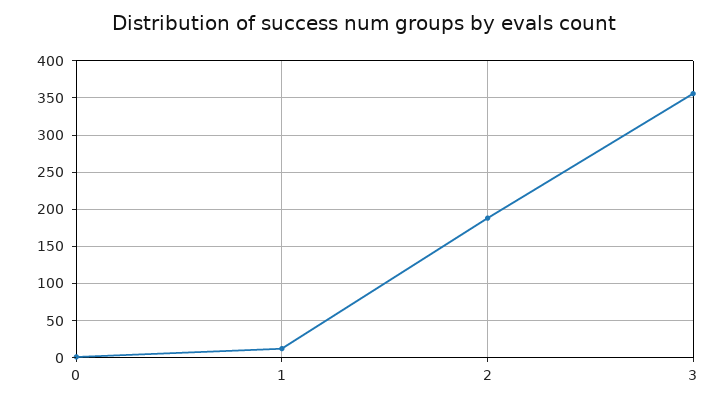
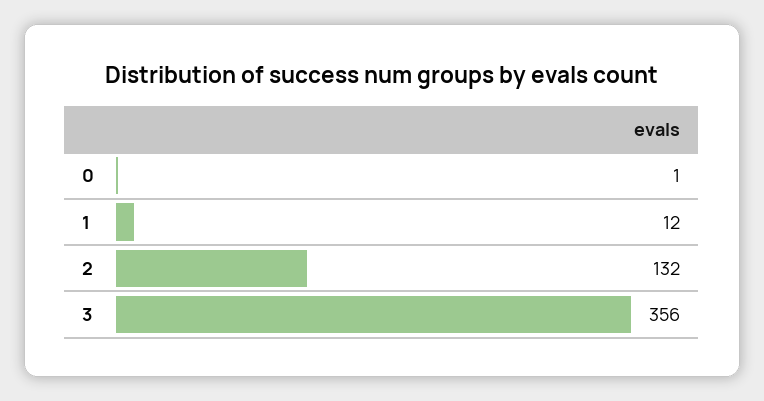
2: 190 -> 132

